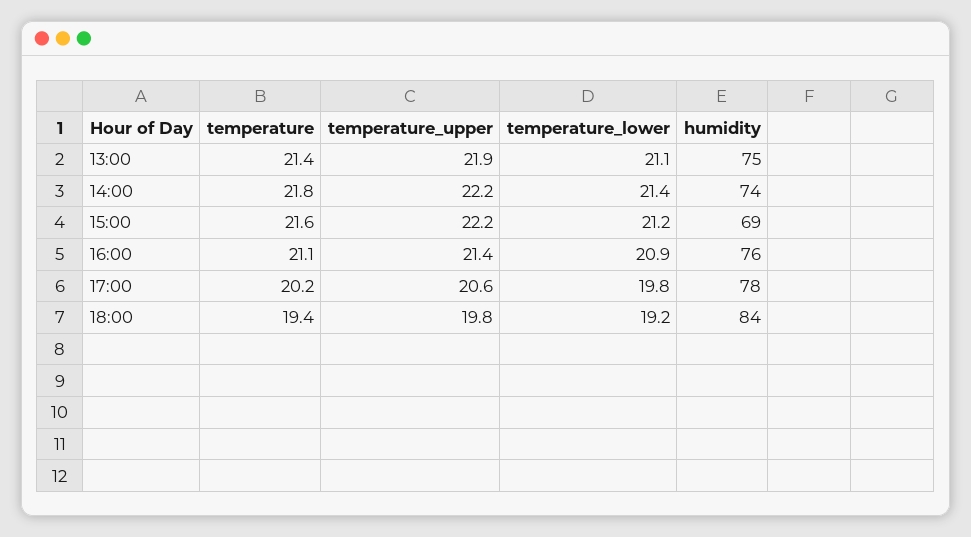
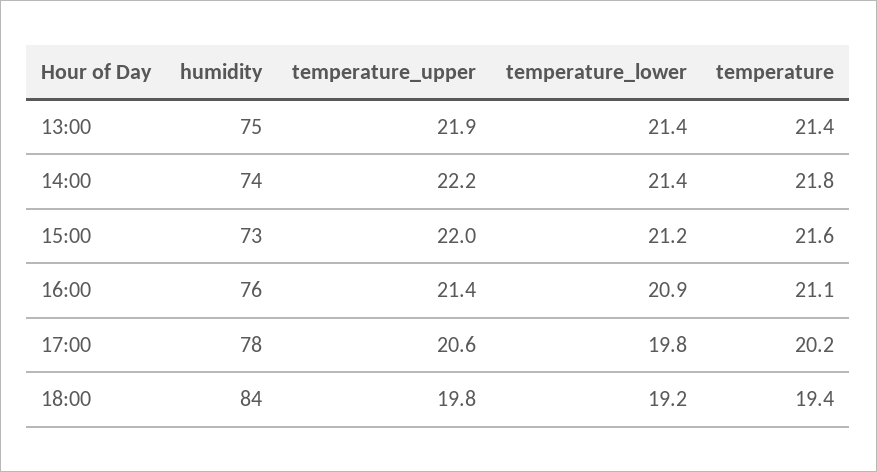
temperature_lower, 13:00: 21.1 -> 21.4
temperature_upper, 15:00: 22.2 -> 22
humidity, 15:00: 69 -> 73

